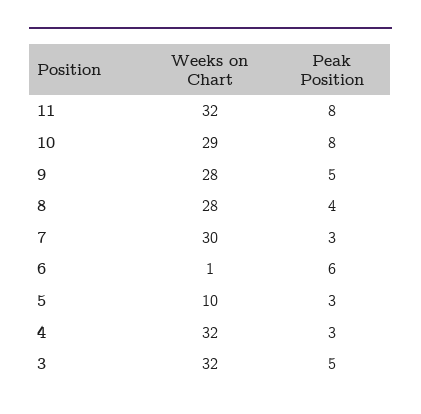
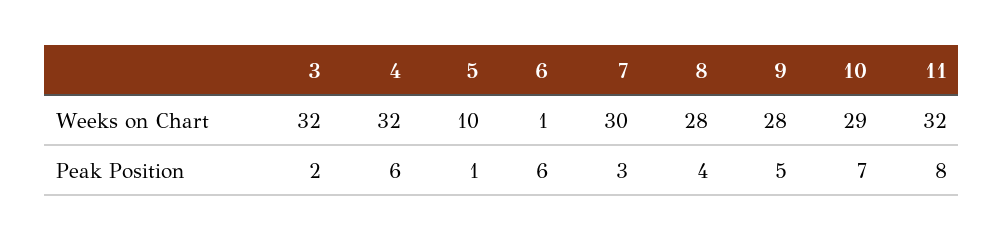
Peak Position, 10: 8 -> 7
Peak Position, 5: 3 -> 1
Peak Position, 4: 3 -> 6
Peak Position, 3: 5 -> 2

